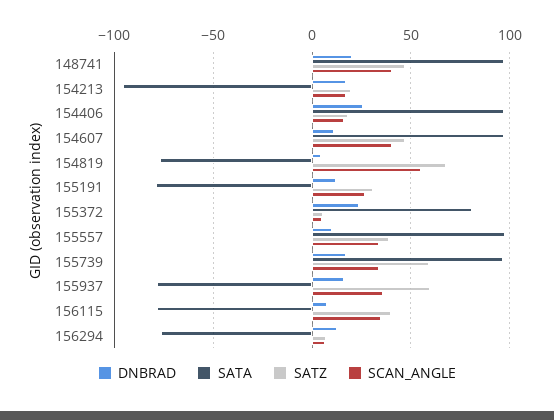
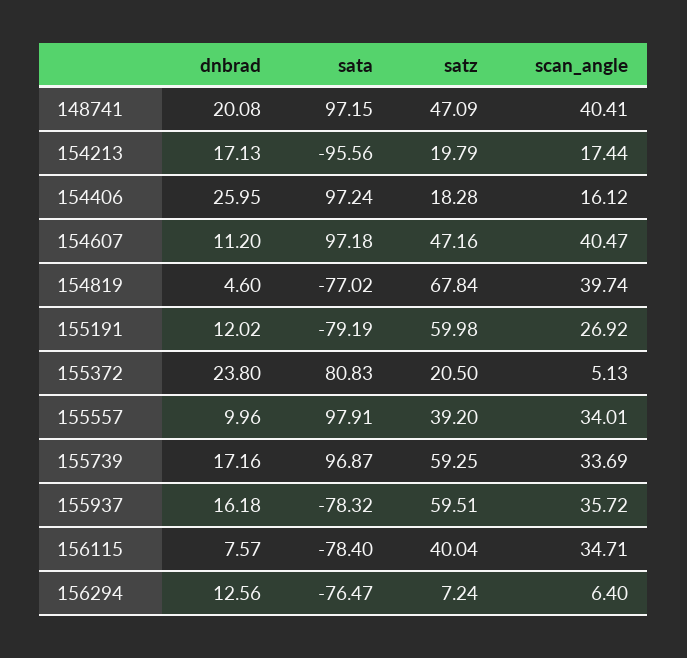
SCAN_ANGLE, 154819: 55 -> 39.74
SATZ, 155191: 30 -> 59.98
SATZ, 155372: 5 -> 20.5

